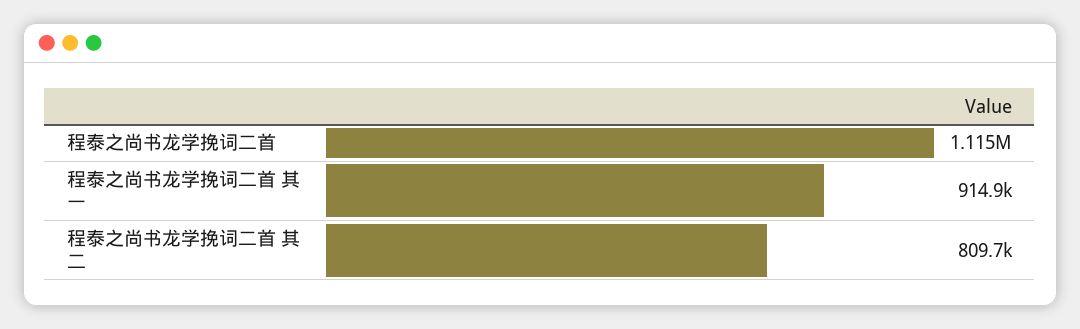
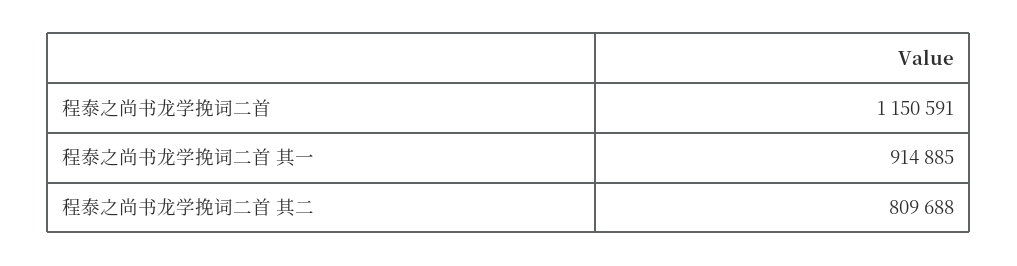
程泰之尚书龙学挽词二首: 1115000 -> 1150591

